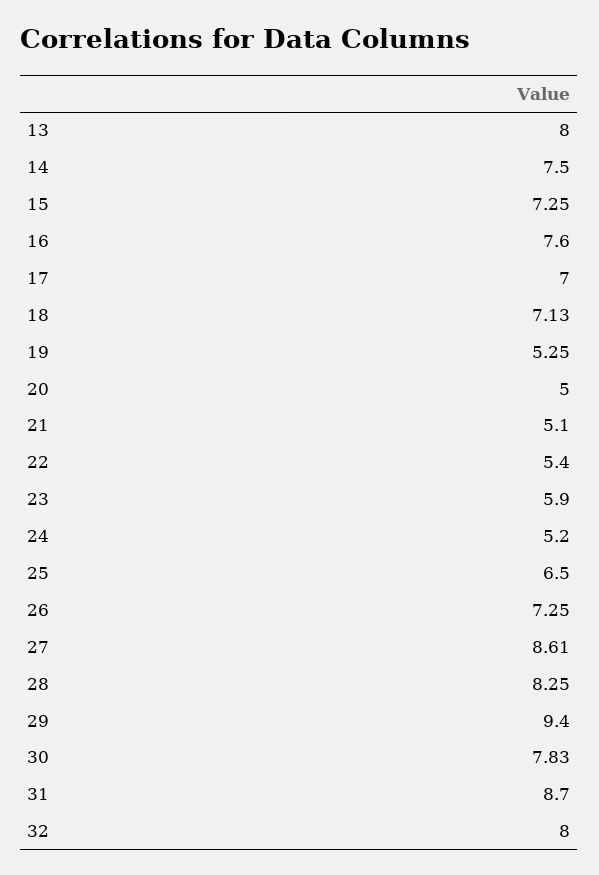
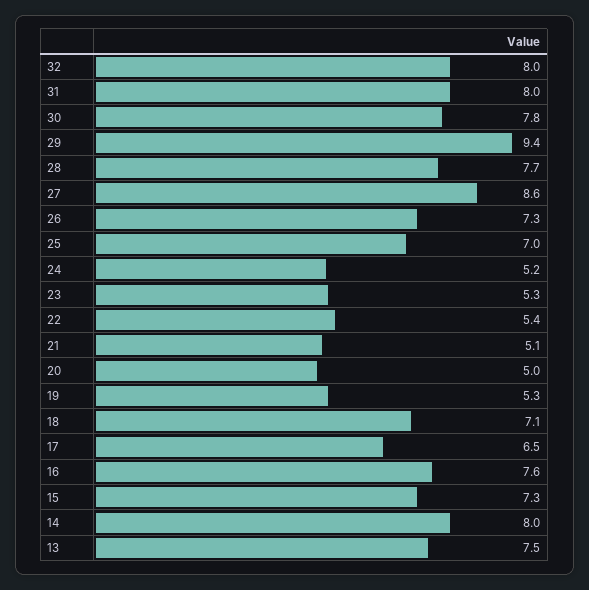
13: 8 -> 7.5
14: 7.5 -> 8
17: 7 -> 6.5
23: 5.9 -> 5.3
25: 6.5 -> 7
28: 8.25 -> 7.7
31: 8.7 -> 8

